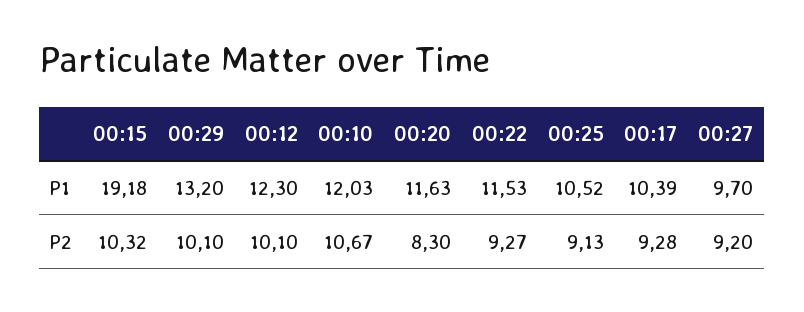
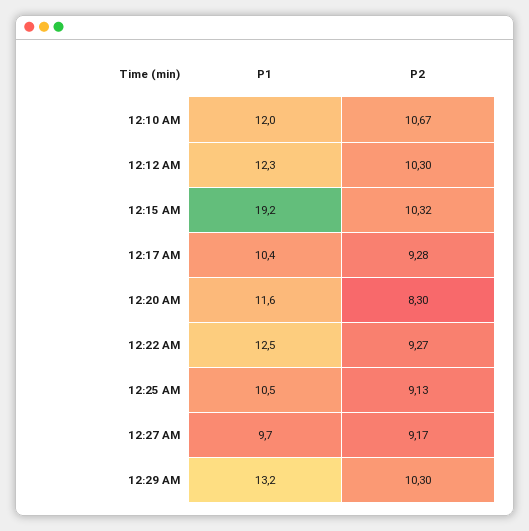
00:22, P1: 11.53 -> 12.5
00:29, P2: 10.1 -> 10.3
00:12, P2: 10.1 -> 10.3
00:27, P2: 9.2 -> 9.17

